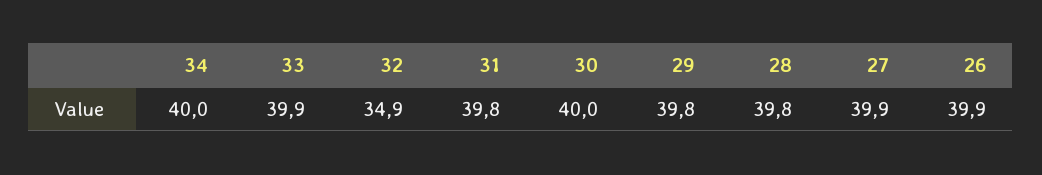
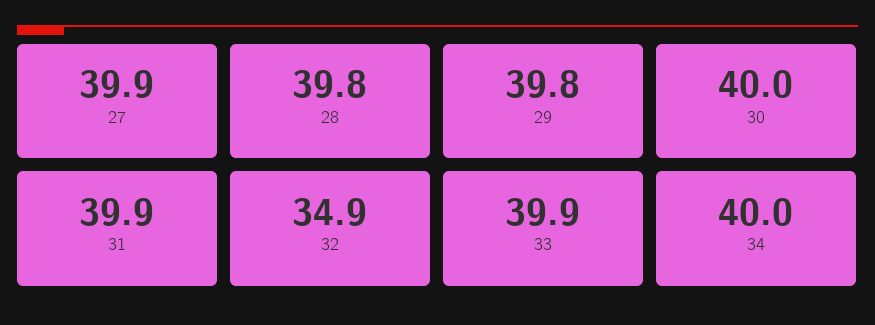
31: 39.8 -> 39.9
26: 39.9 -> none

